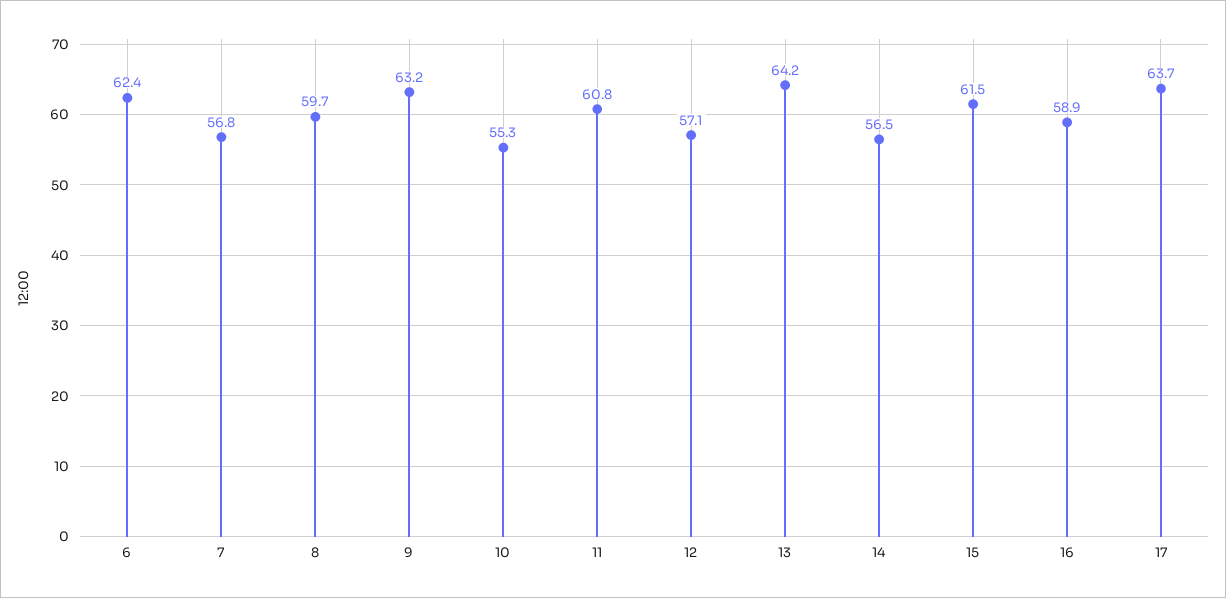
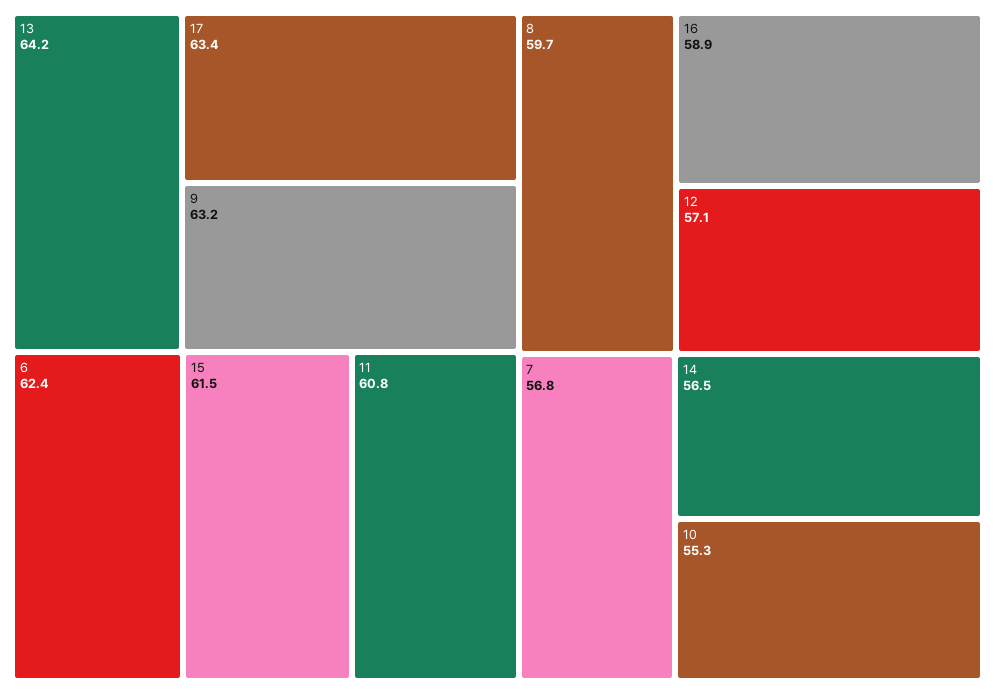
17: 63.7 -> 63.4

